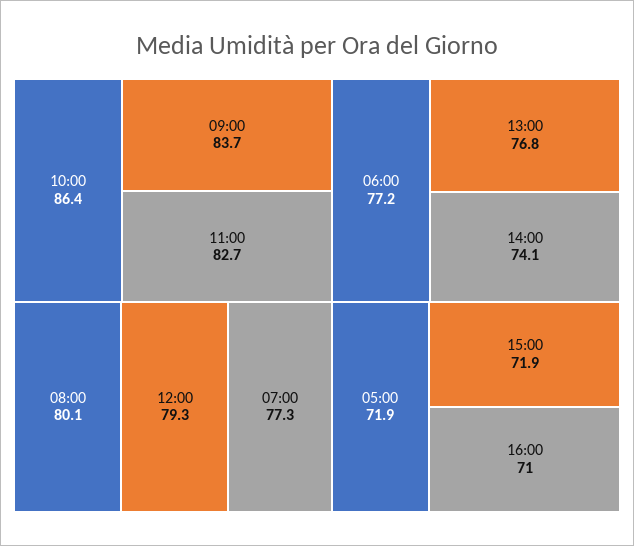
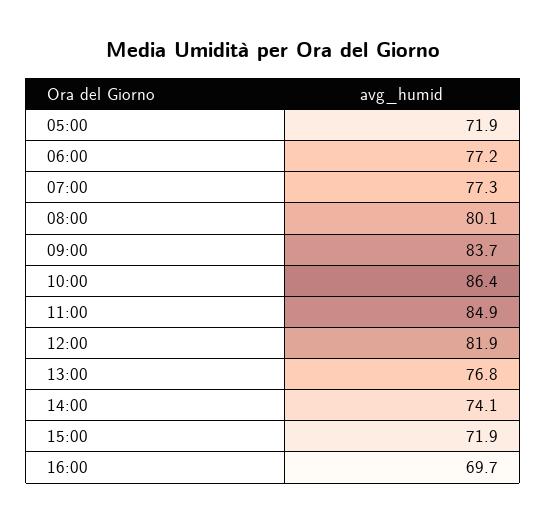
11:00: 82.7 -> 84.9
12:00: 79.3 -> 81.9
16:00: 71 -> 69.7

